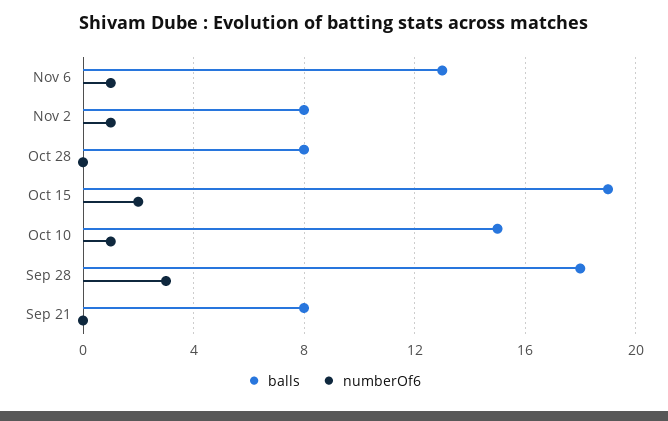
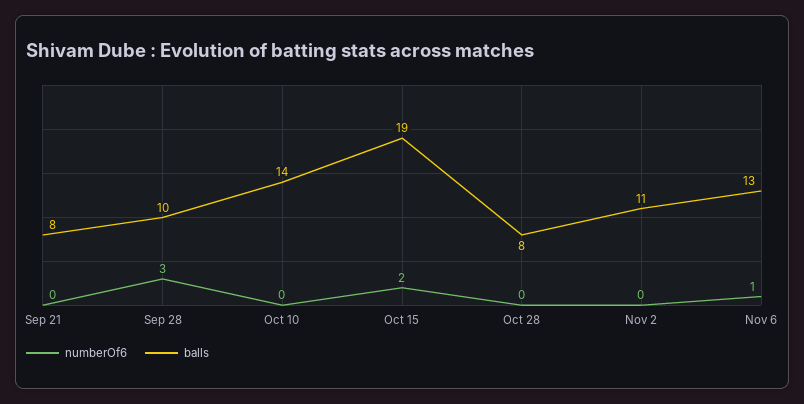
balls, Nov 2: 8 -> 11
numberOf6, Nov 2: 1 -> 0
balls, Oct 10: 15 -> 14
numberOf6, Oct 10: 1 -> 0
balls, Sep 28: 18 -> 10

